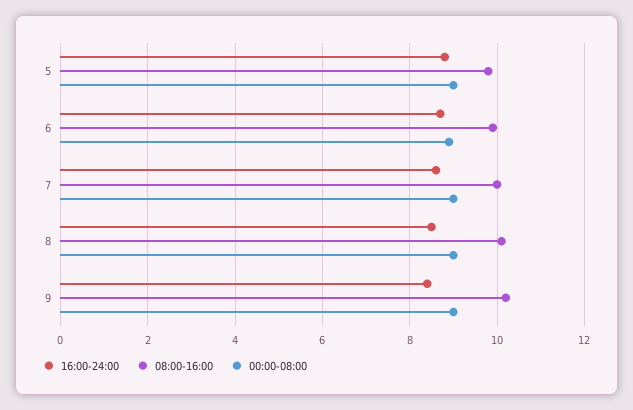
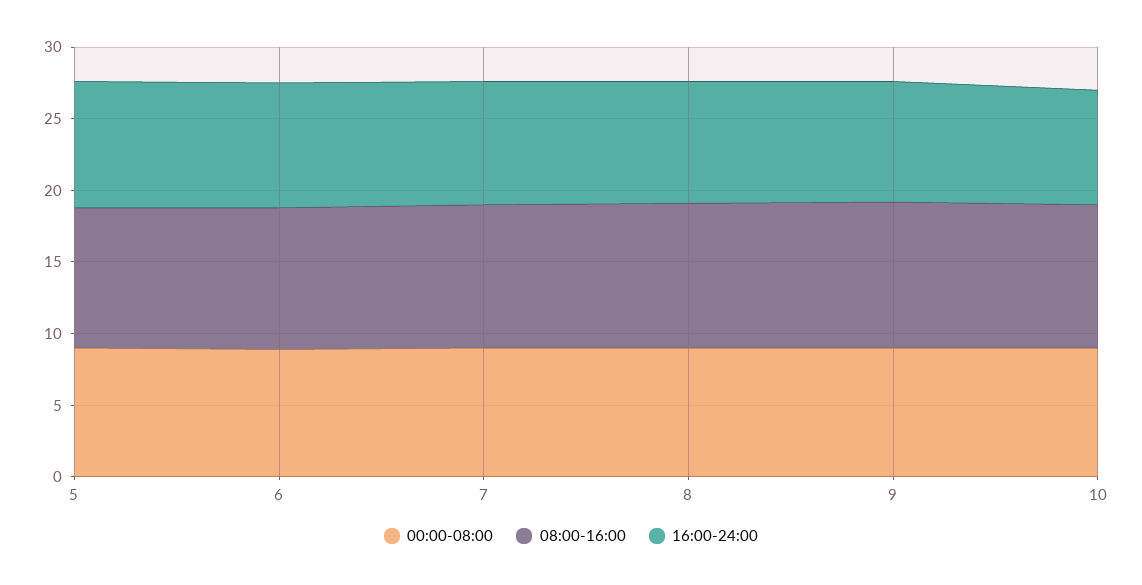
00:00-08:00, 10: none -> 9
08:00-16:00, 10: none -> 10
16:00-24:00, 10: none -> 8

